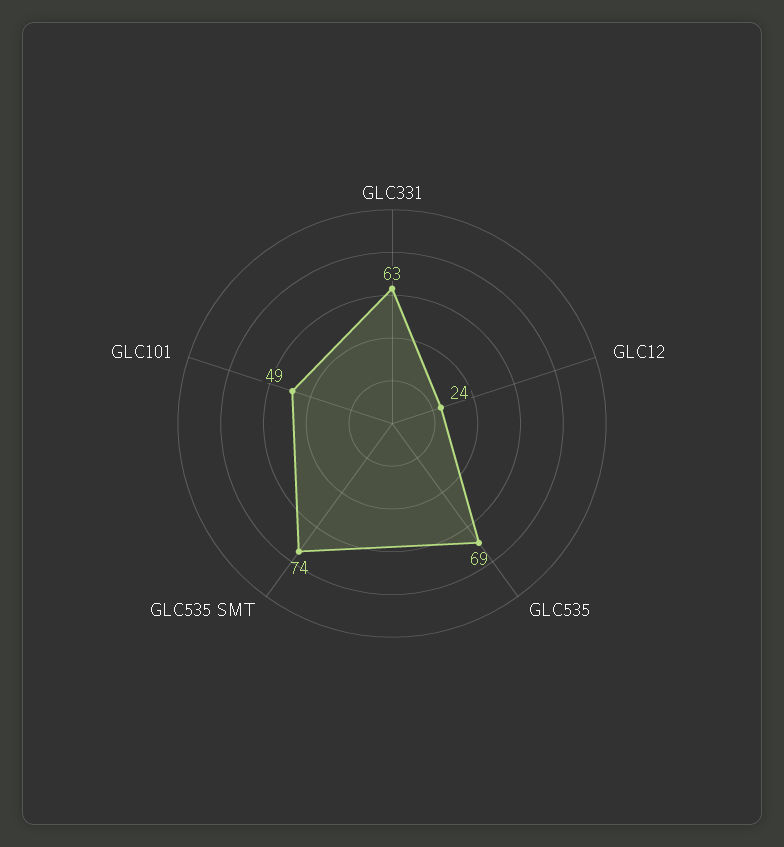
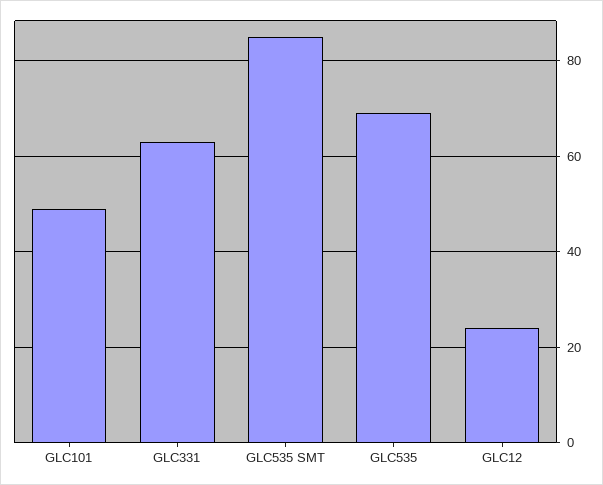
GLC535 SMT: 74 -> 85

